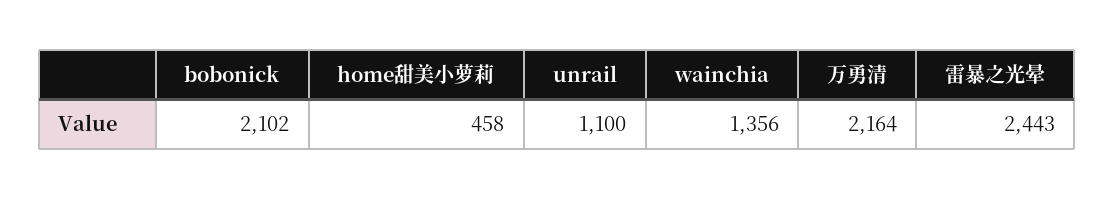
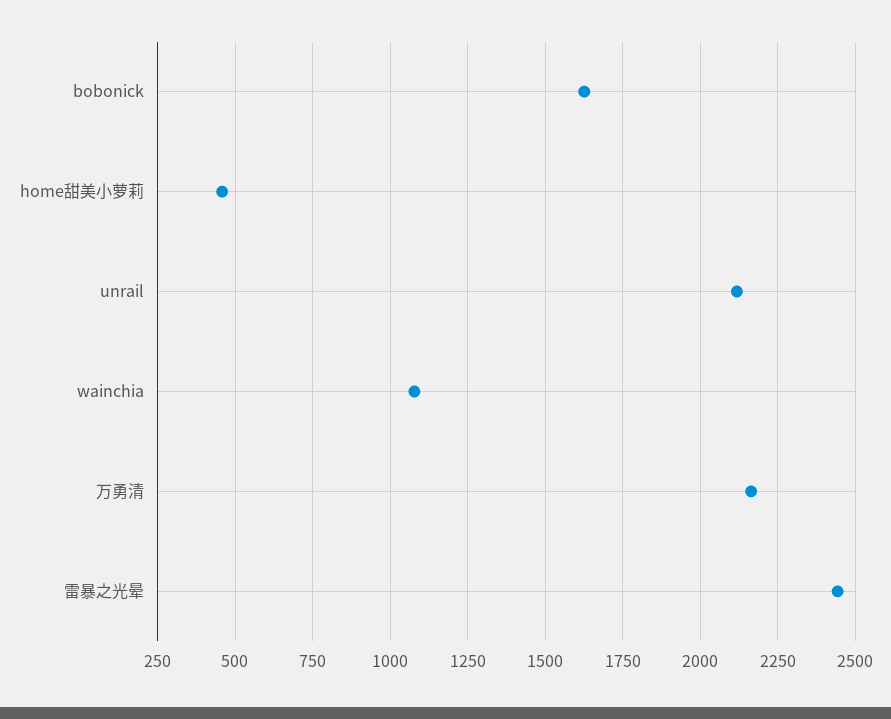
bobonick: 2102 -> 1625
unrail: 1100 -> 2125
wainchia: 1356 -> 1075

